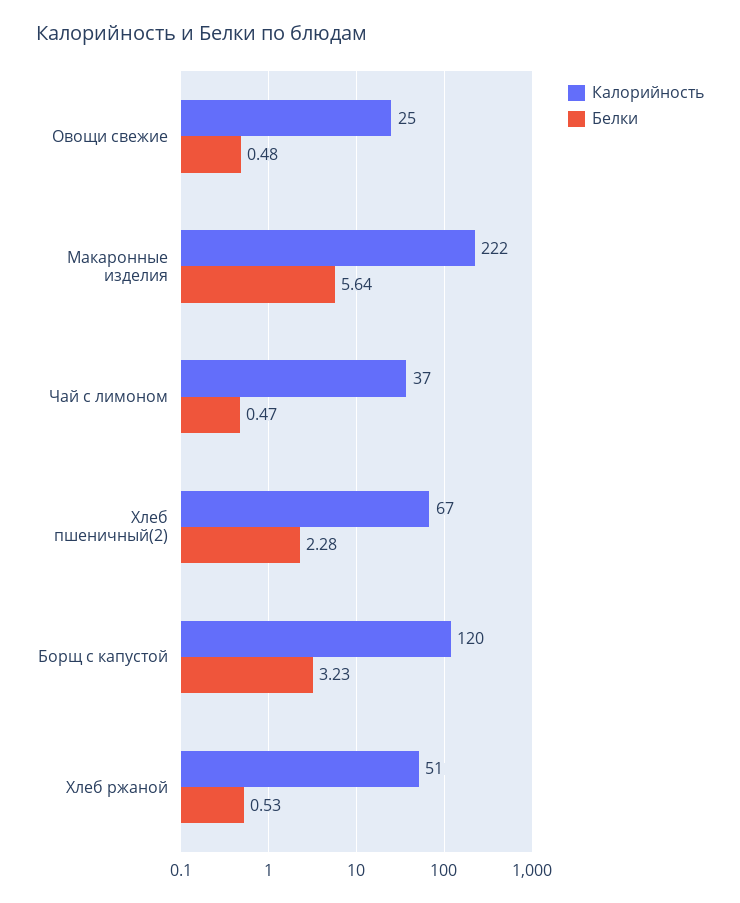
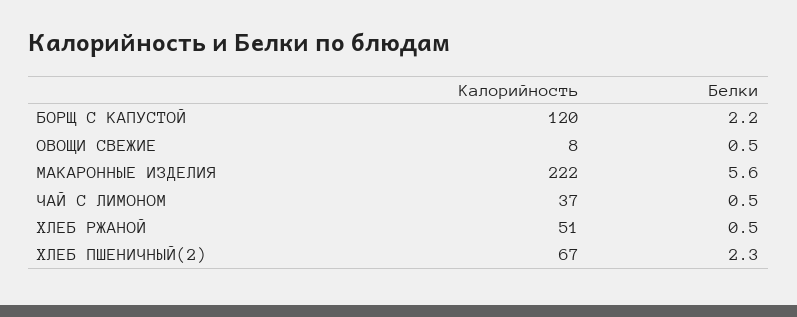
Калорийность, Овощи свежие: 25 -> 8
Белки, Борщ с капустой: 3.23 -> 2.2

